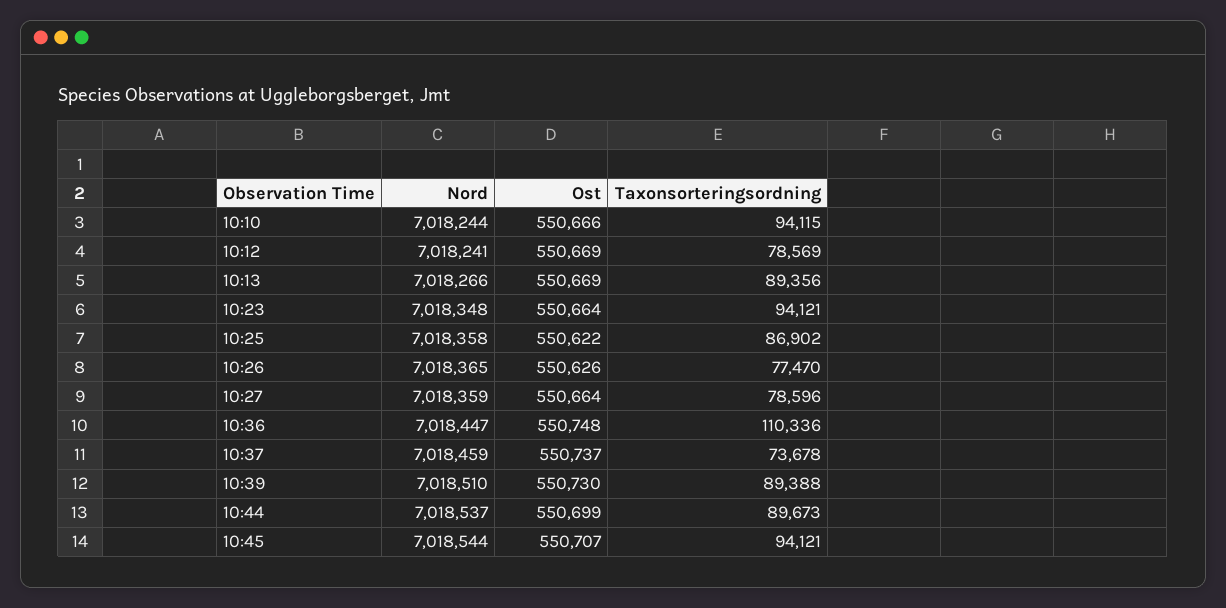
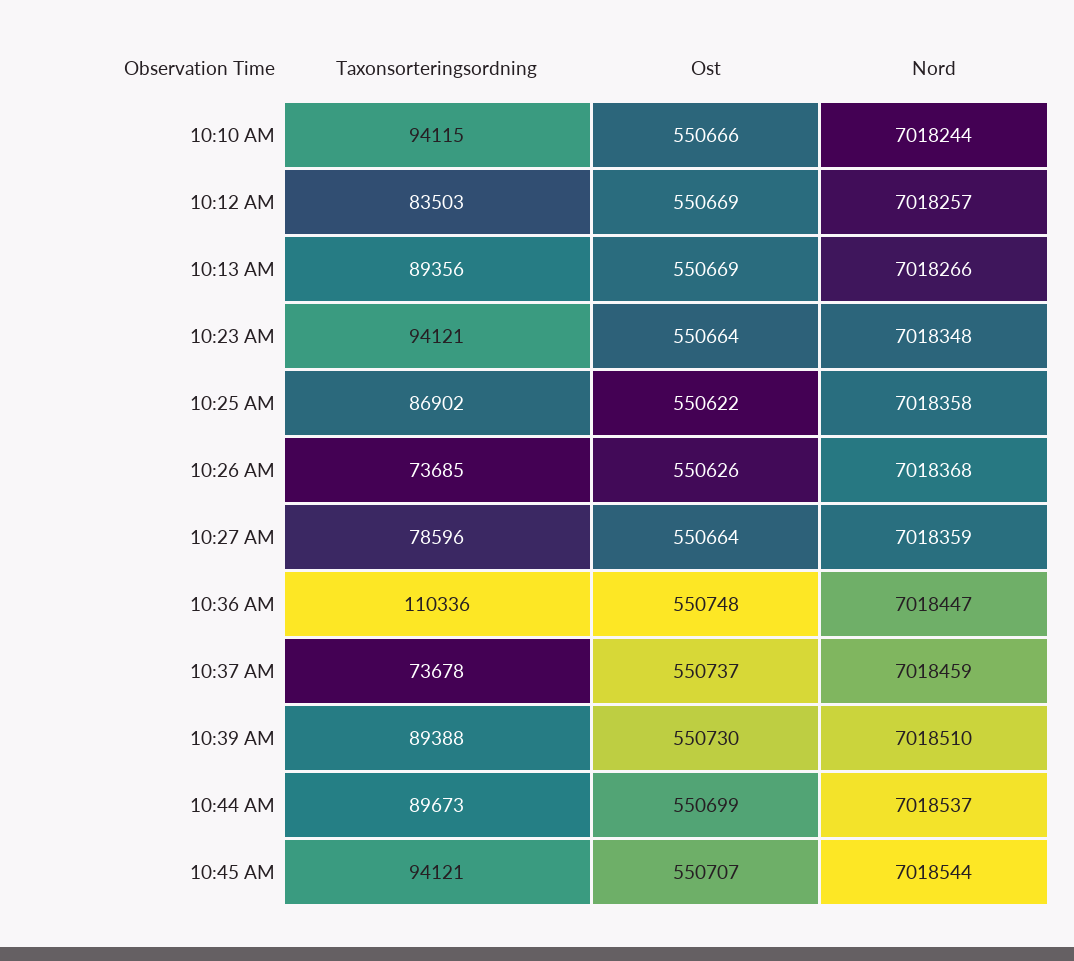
Nord, 10:12: 7018241 -> 7018257
Taxonsorteringsordning, 10:12: 78569 -> 83503
Nord, 10:26: 7018365 -> 7018368
Taxonsorteringsordning, 10:26: 77470 -> 73685

